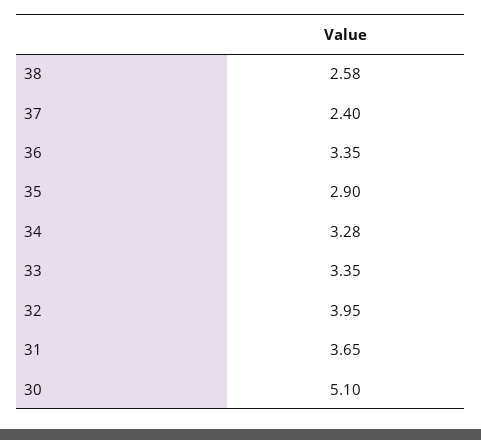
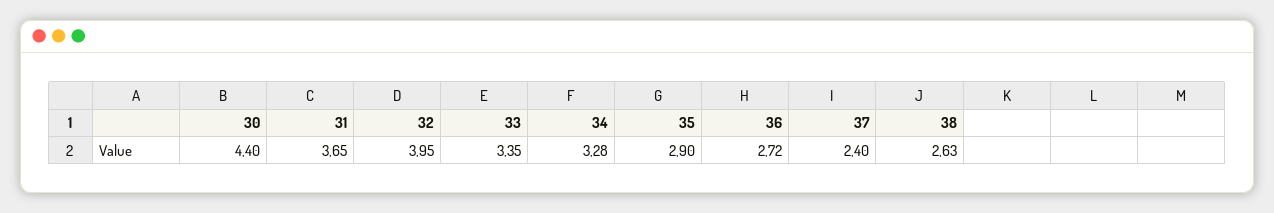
38: 2.58 -> 2.63
36: 3.35 -> 2.72
30: 5.1 -> 4.4

